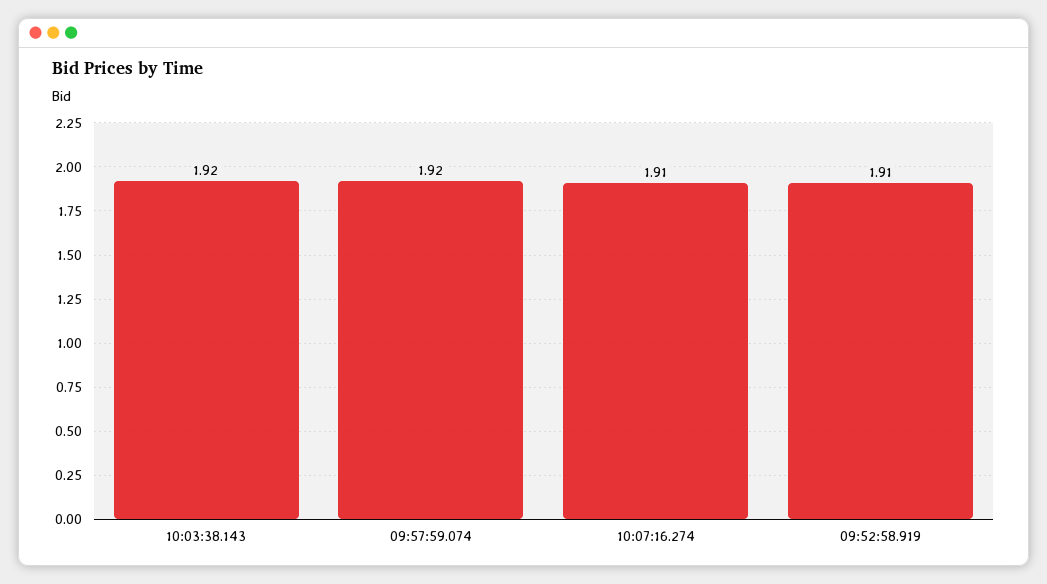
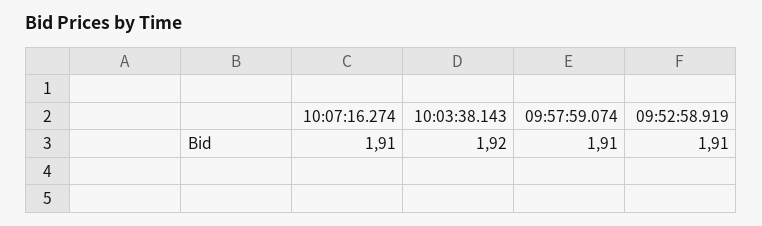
09:57:59.074: 1.92 -> 1.91

